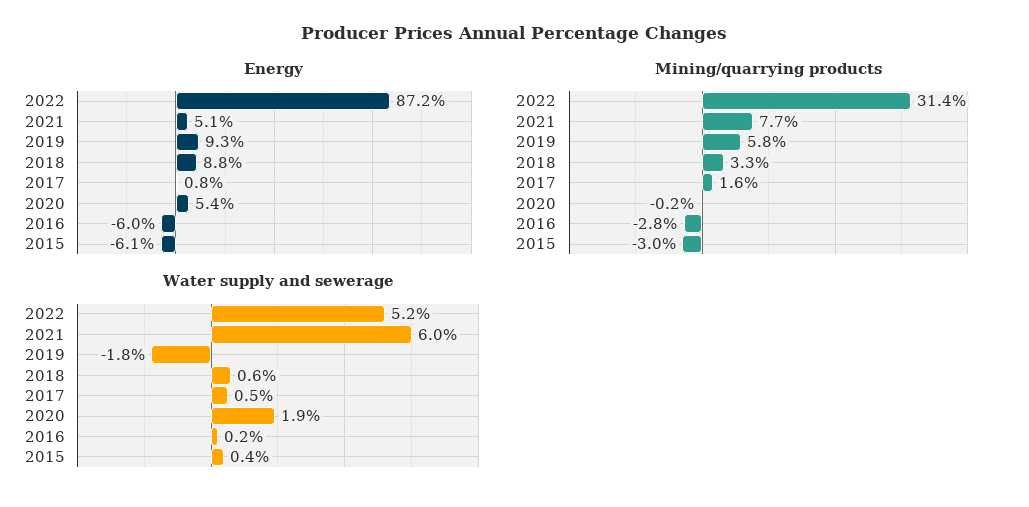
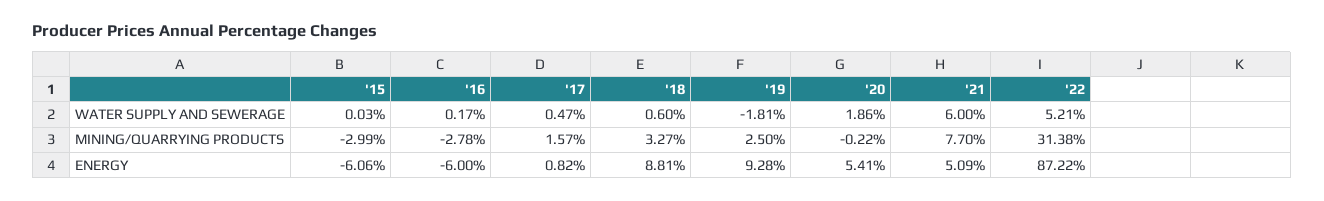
Mining/quarrying products, 2019: 5.8 -> 2.5
Water supply and sewerage, 2015: 0.4 -> 0.03

